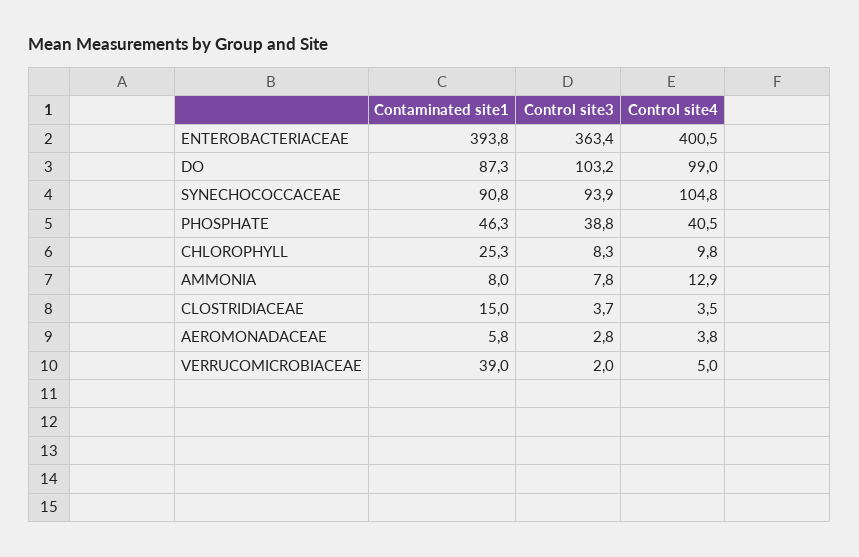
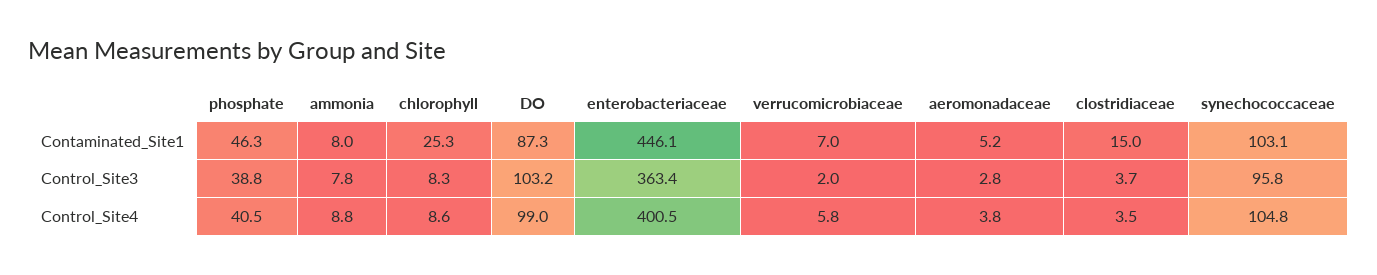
Contaminated site1, ENTEROBACTERIACEAE: 393.8 -> 446.1
Contaminated site1, SYNECHOCOCCACEAE: 90.8 -> 103.1
Control site3, SYNECHOCOCCACEAE: 93.9 -> 95.8
Control site4, CHLOROPHYLL: 9.8 -> 8.6
Control site4, AMMONIA: 12.9 -> 8.8
Contaminated site1, AEROMONADACEAE: 5.8 -> 5.2
Contaminated site1, VERRUCOMICROBIACEAE: 39 -> 7
Control site4, VERRUCOMICROBIACEAE: 5 -> 5.8

